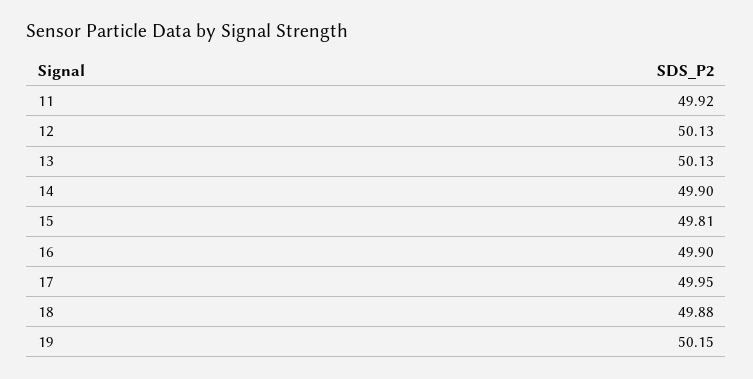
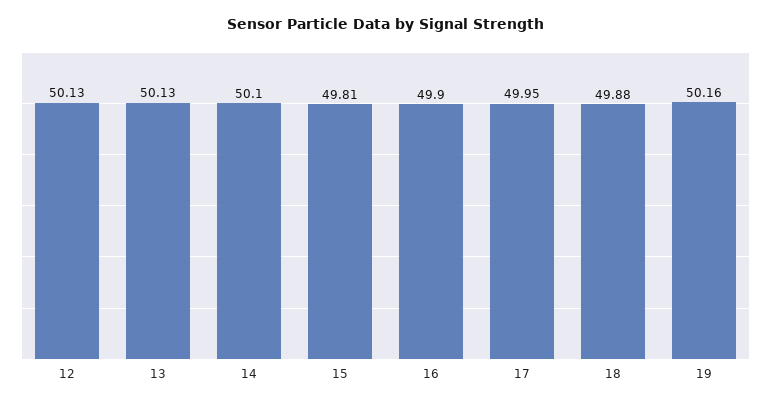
11: 49.92 -> none
14: 49.9 -> 50.1
19: 50.15 -> 50.16

